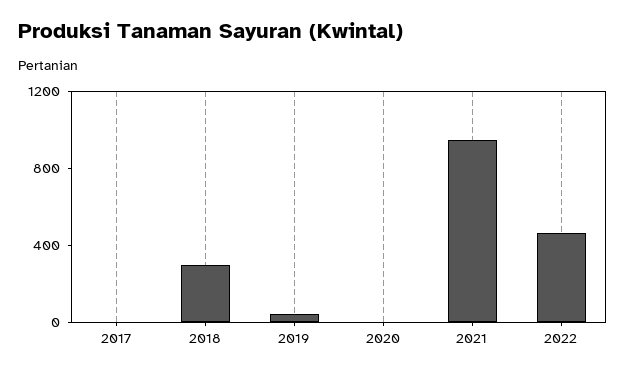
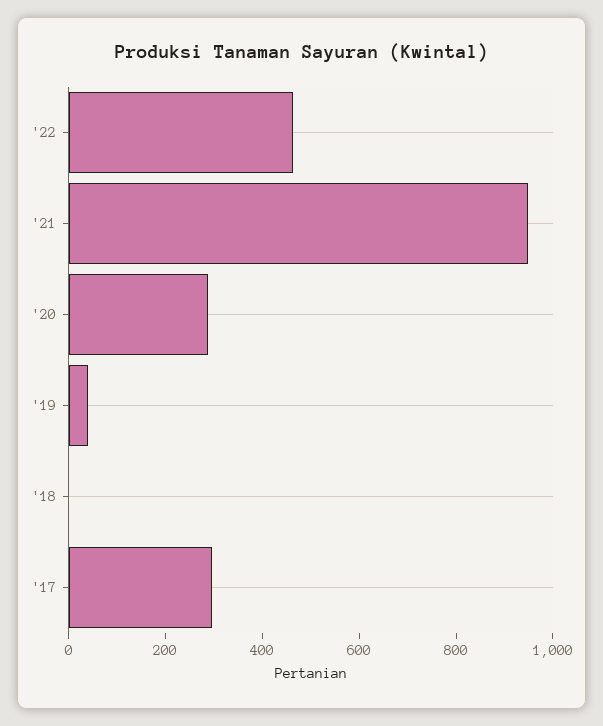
2017: 0 -> 300
2018: 300 -> 0
2020: 0 -> 300

